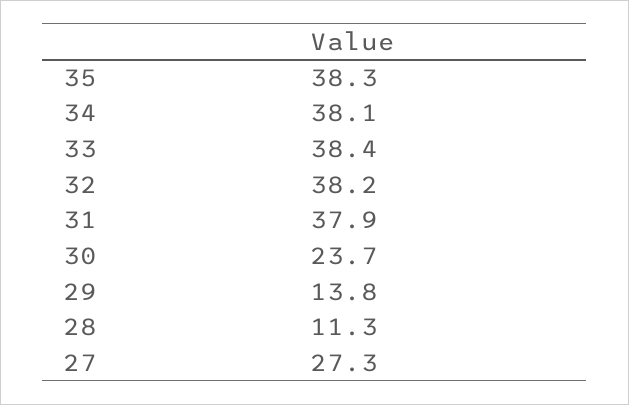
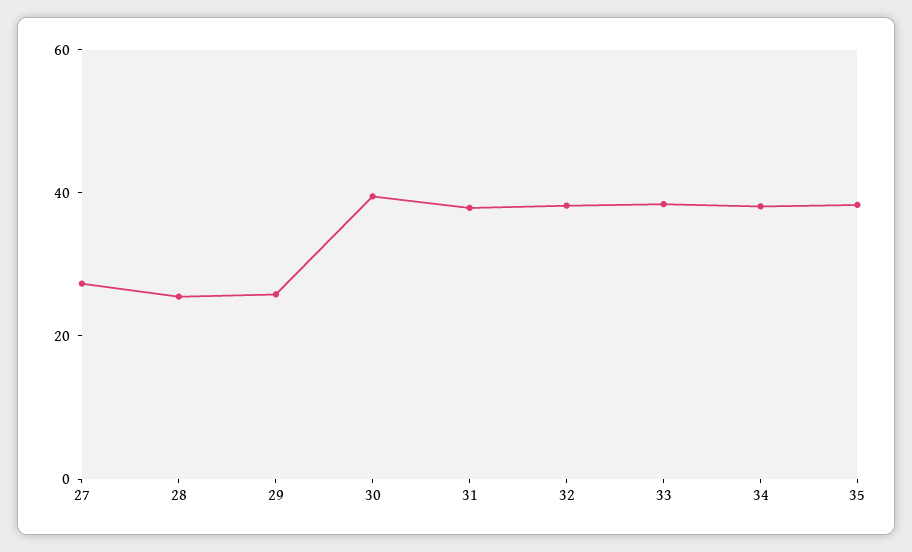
30: 23.7 -> 40
29: 13.8 -> 25
28: 11.3 -> 25

